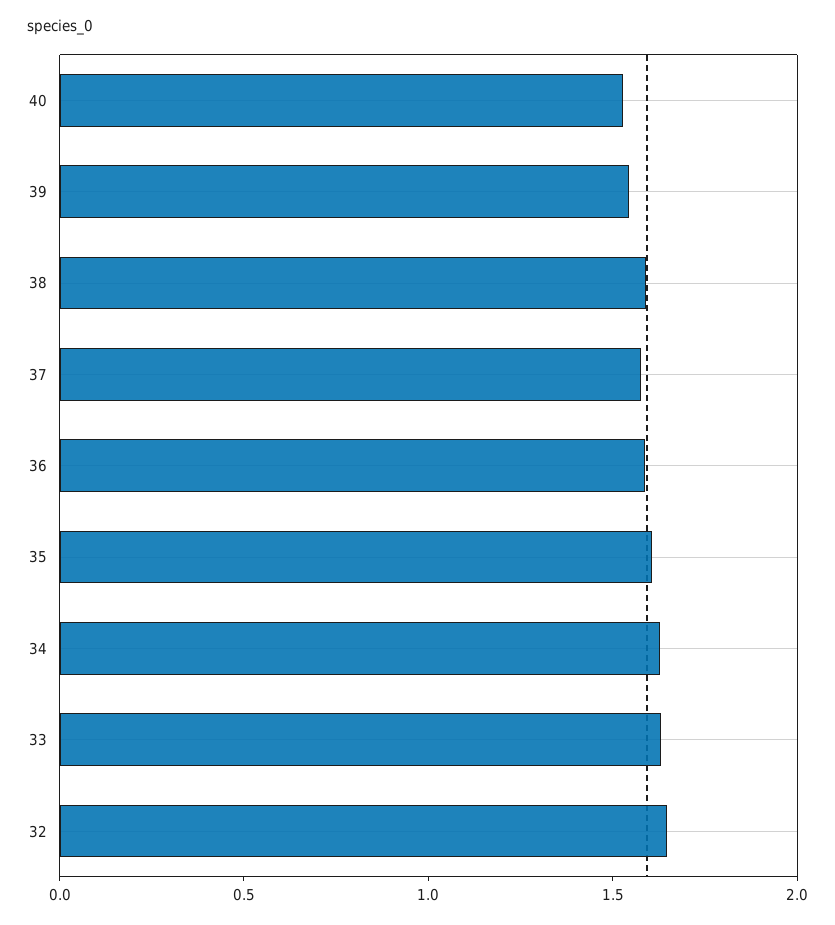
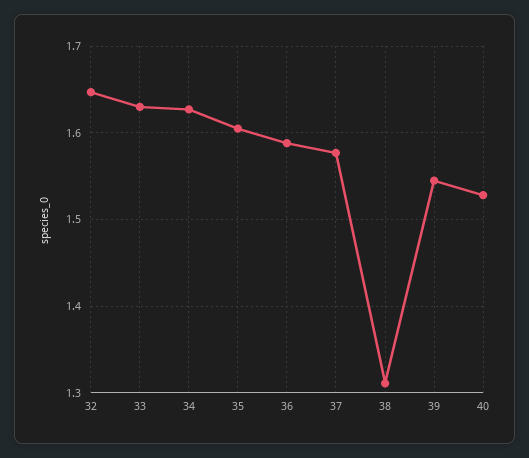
38: 1.6 -> 1.31

